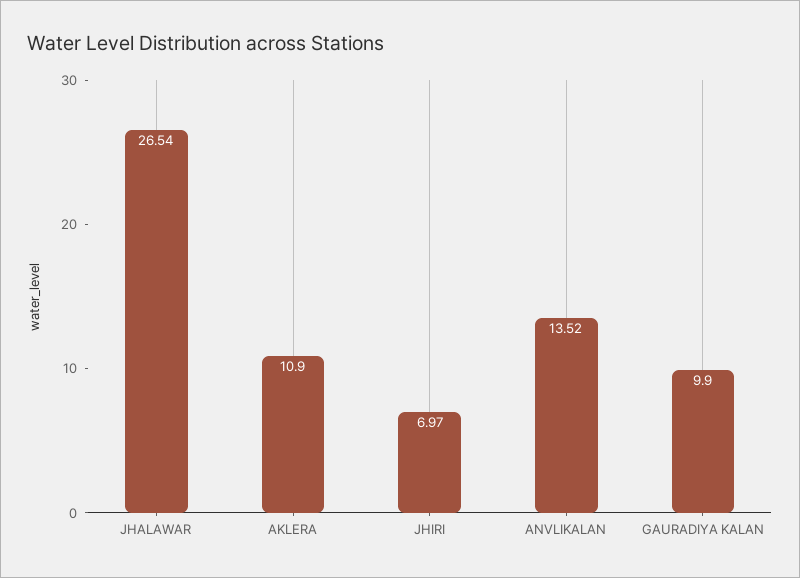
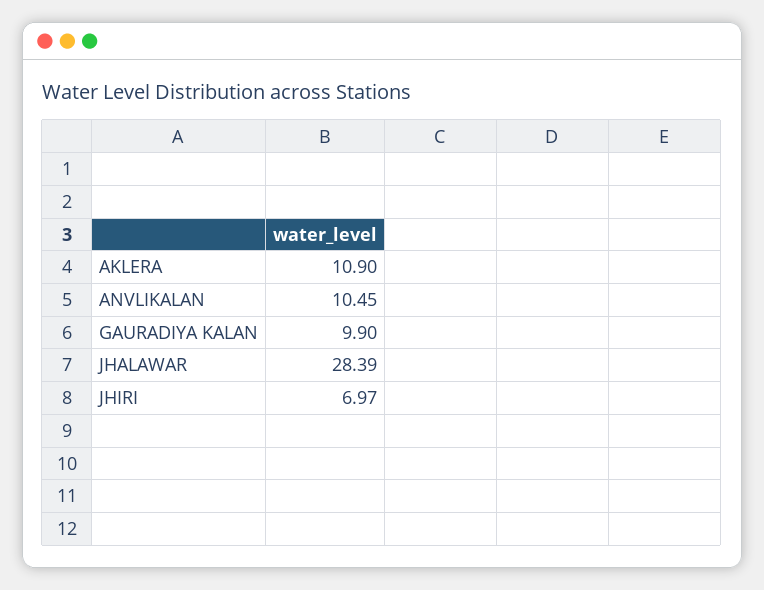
JHALAWAR: 26.54 -> 28.39
ANVLIKALAN: 13.52 -> 10.45

